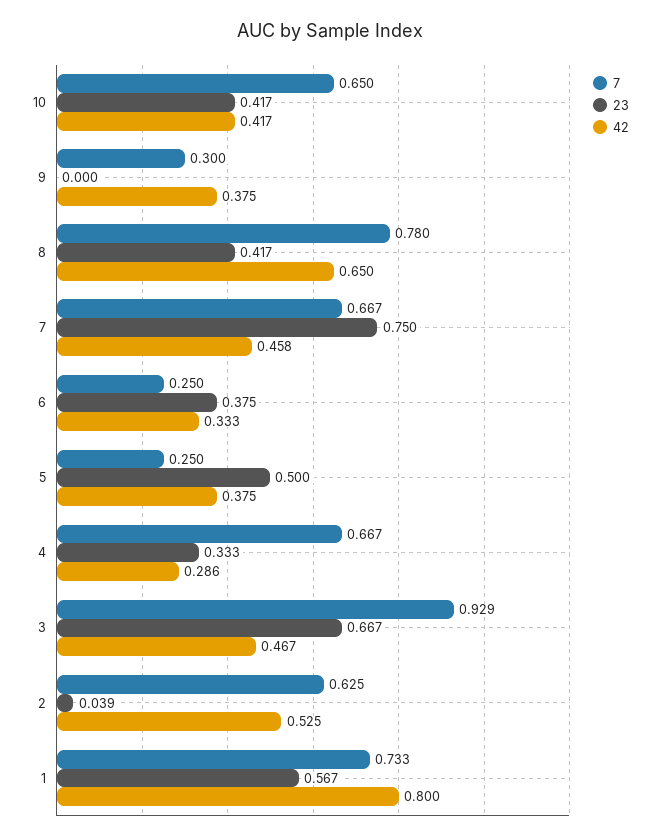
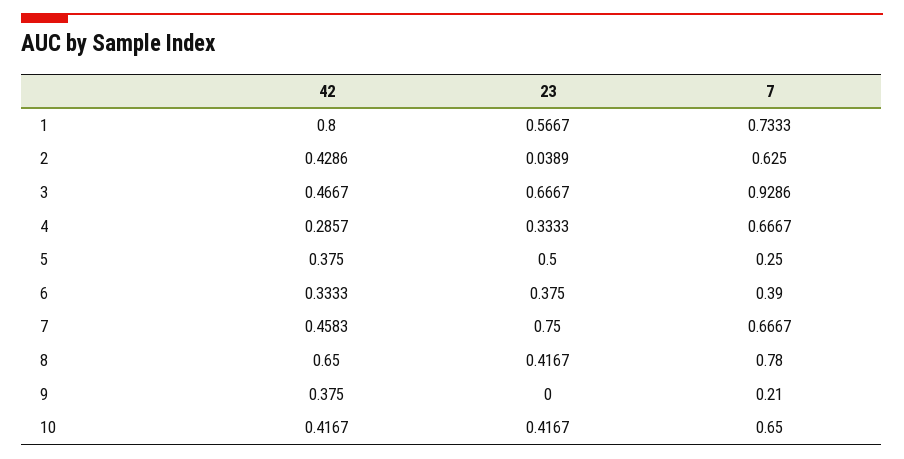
7, 9: 0.3 -> 0.21
7, 6: 0.25 -> 0.39
42, 2: 0.525 -> 0.4286

